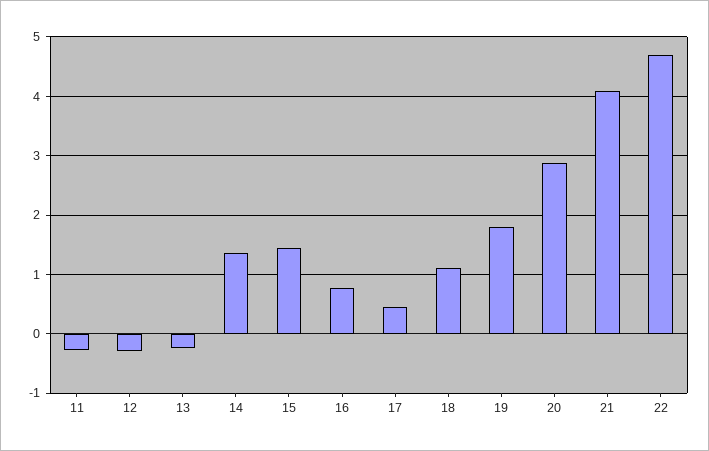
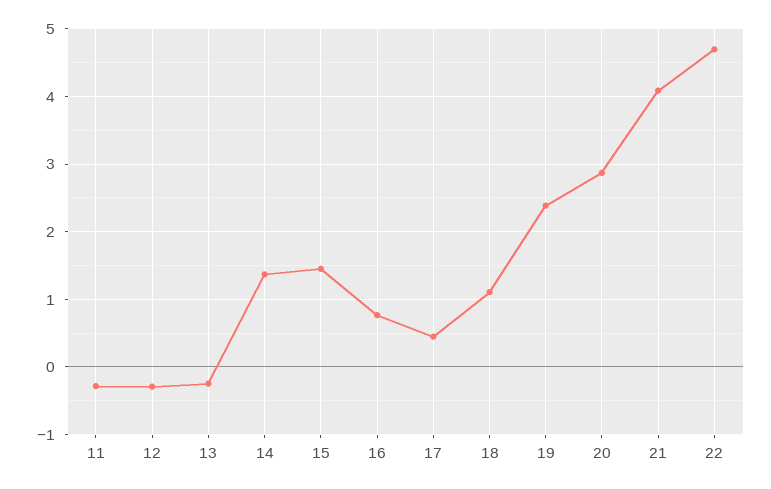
19: 1.8 -> 2.4

